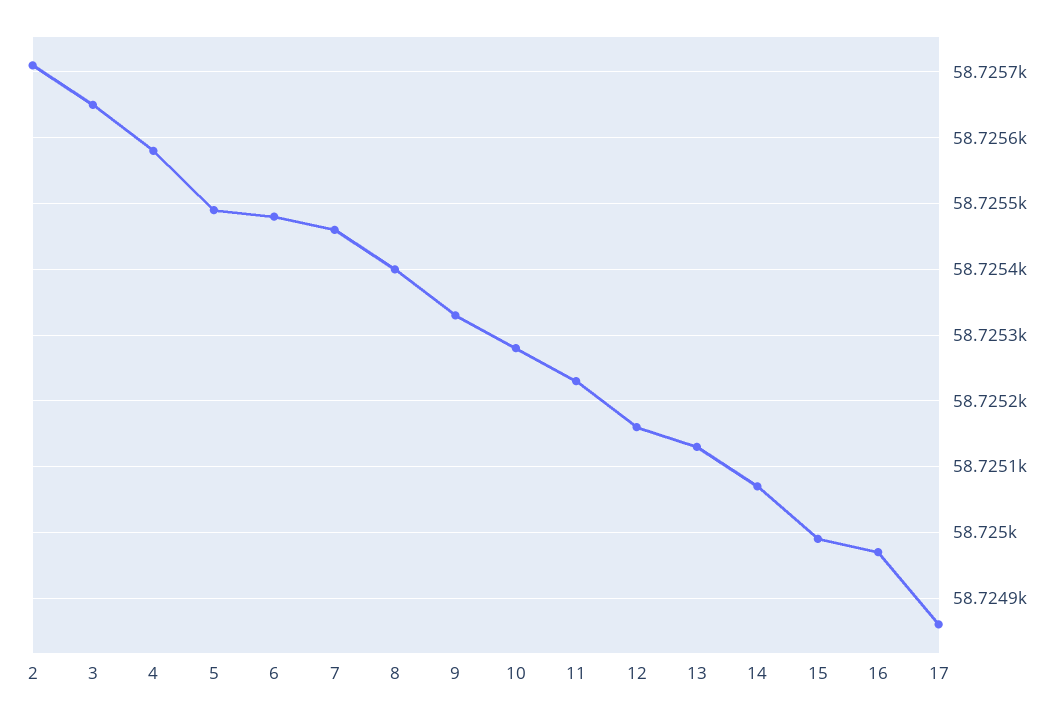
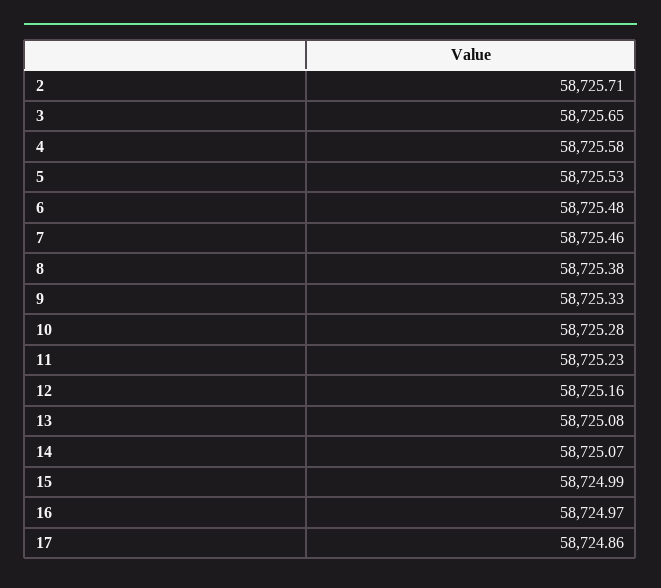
5: 58725.49 -> 58725.53
8: 58725.4 -> 58725.38
13: 58725.13 -> 58725.08

